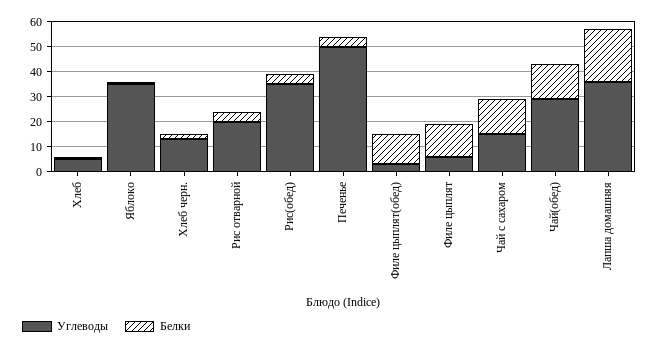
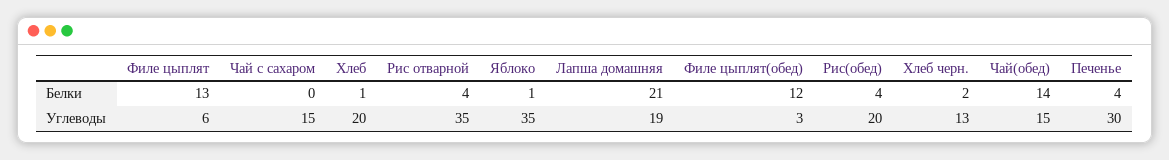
Углеводы, Хлеб: 5 -> 20
Углеводы, Рис отварной: 20 -> 35
Углеводы, Рис(обед): 35 -> 20
Углеводы, Печенье: 50 -> 30
Белки, Чай с сахаром: 15 -> 0
Углеводы, Чай(обед): 30 -> 15
Углеводы, Лапша домашняя: 35 -> 19

